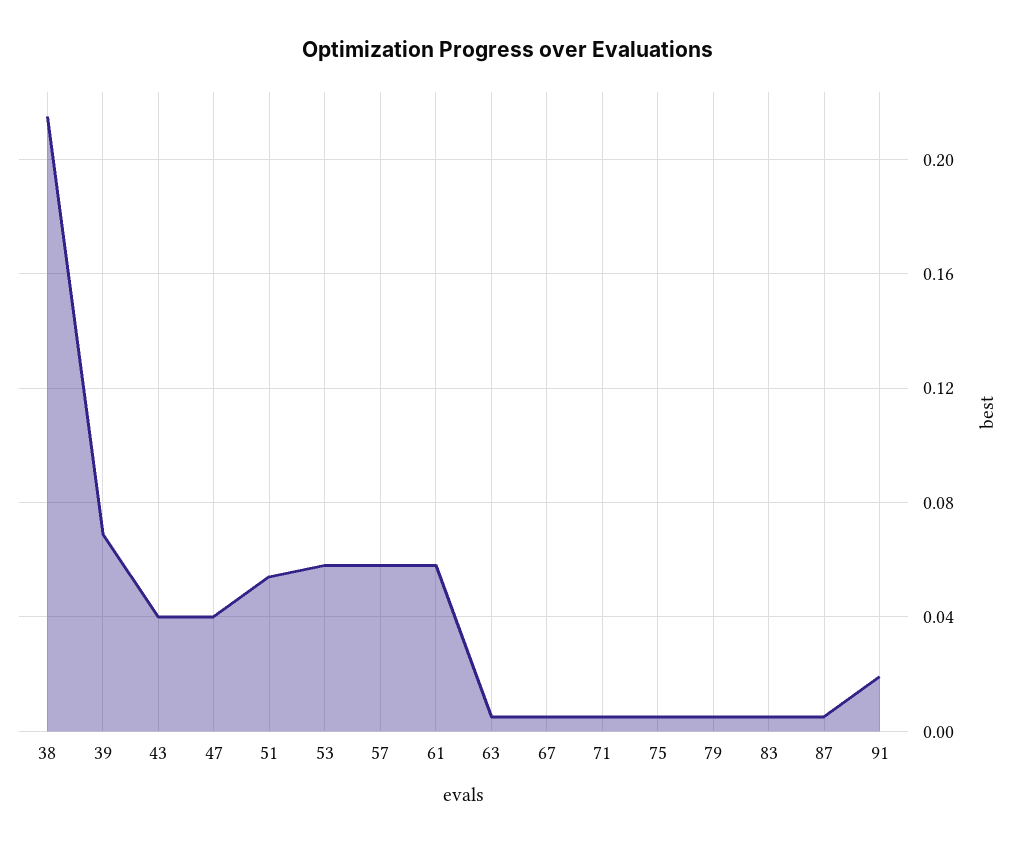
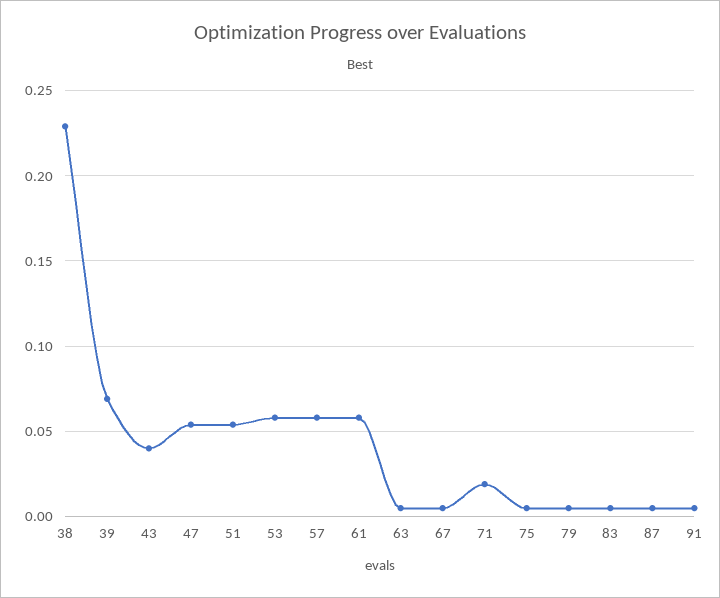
38: 0.215 -> 0.23
47: 0.04 -> 0.055
71: 0.005 -> 0.02
91: 0.02 -> 0.005

